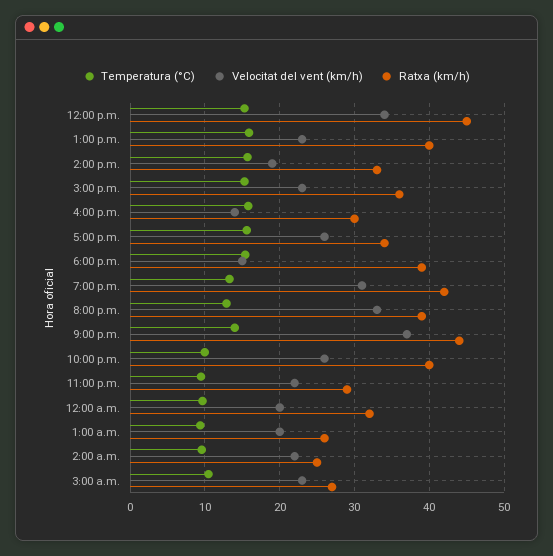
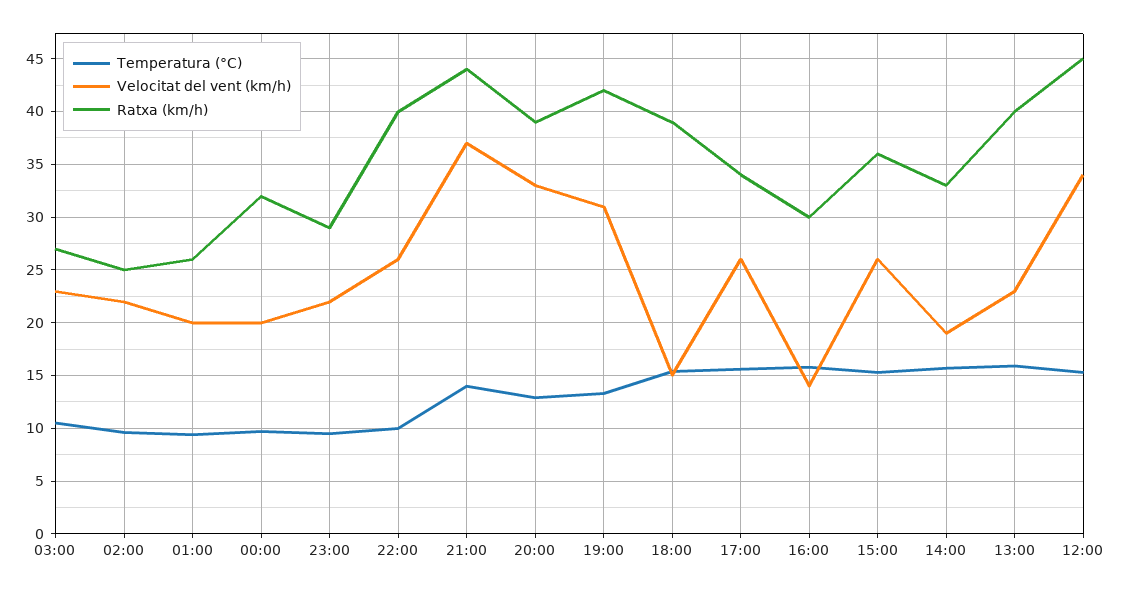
Velocitat del vent (km/h), 3:00 p.m.: 23 -> 26

